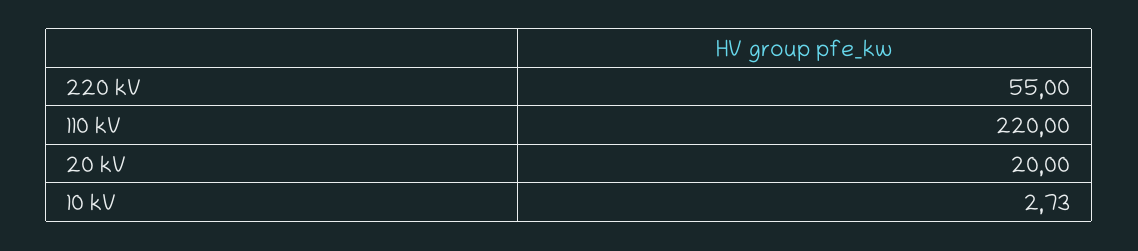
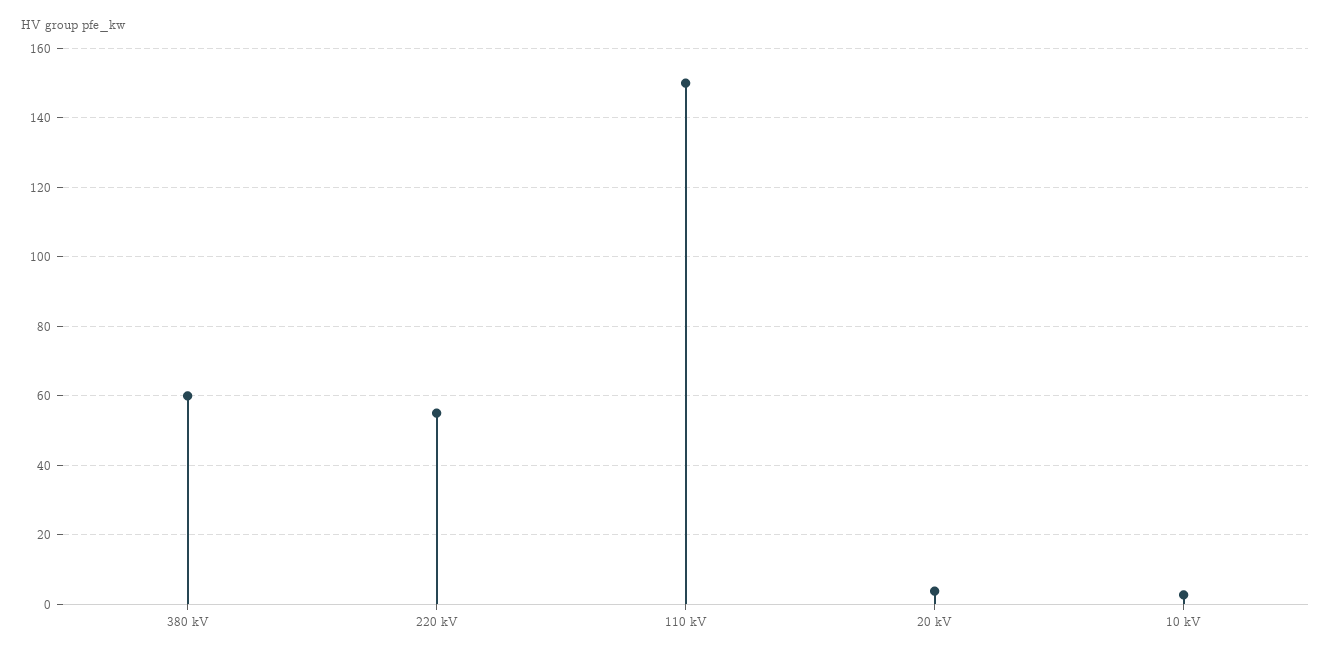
110 kV: 220 -> 150
20 kV: 20 -> 4
380 kV: none -> 60

